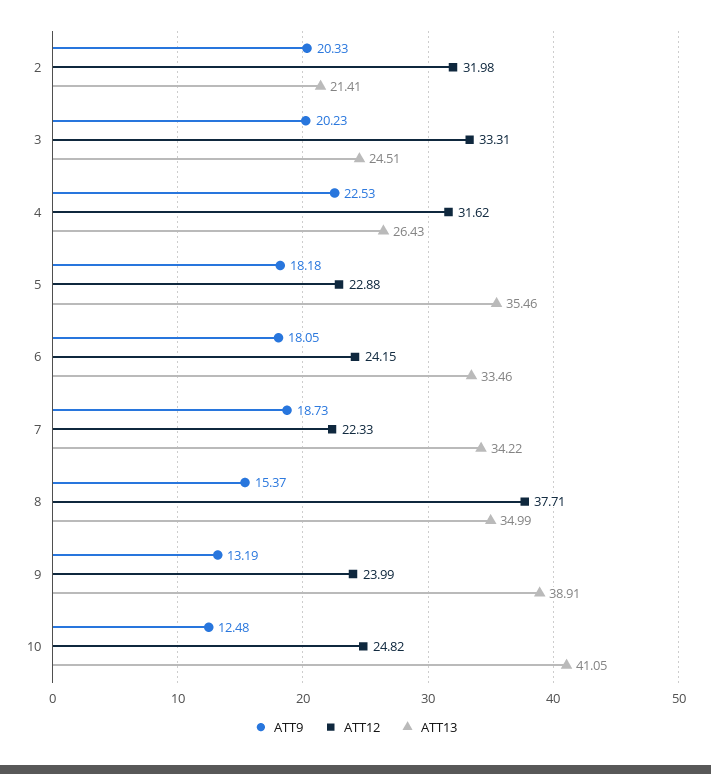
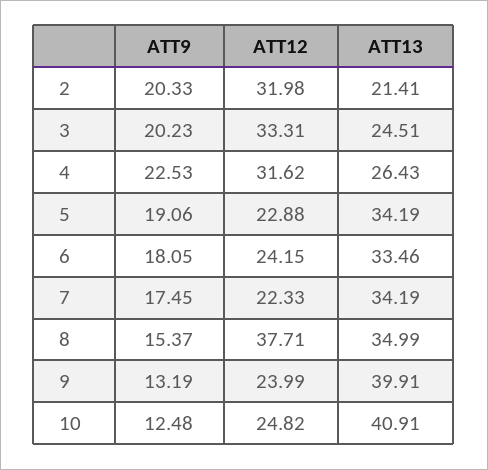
ATT9, 5: 18.18 -> 19.06
ATT13, 5: 35.46 -> 34.19
ATT9, 7: 18.73 -> 17.45
ATT13, 7: 34.22 -> 34.19
ATT13, 9: 38.91 -> 39.91
ATT13, 10: 41.05 -> 40.91

